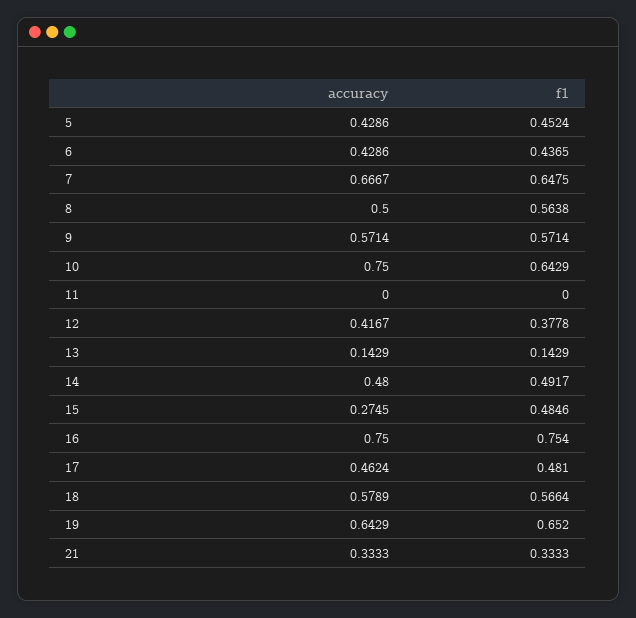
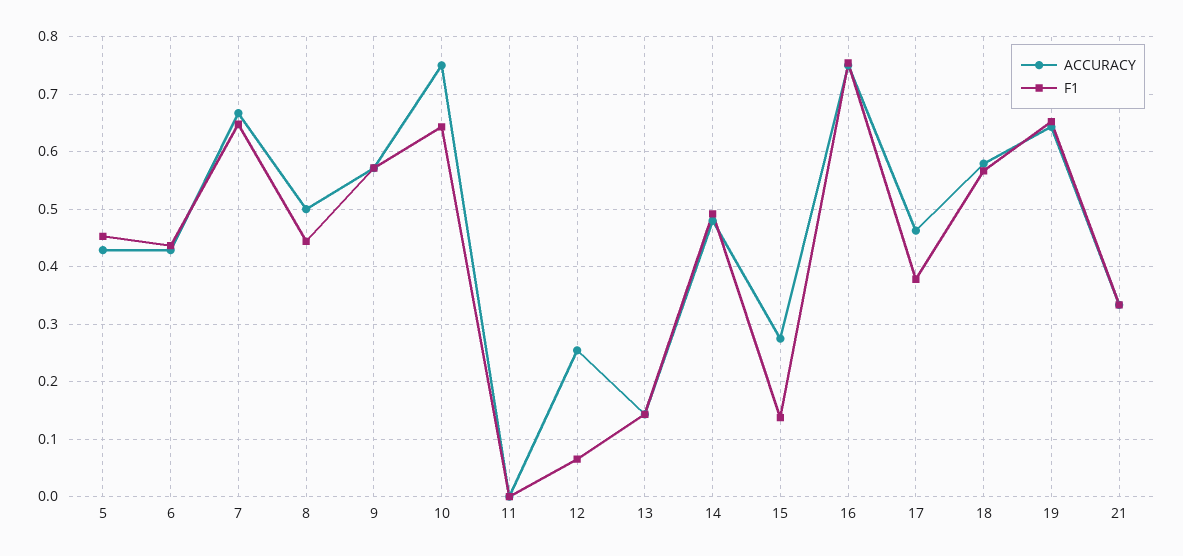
f1, 8: 0.5638 -> 0.44
accuracy, 12: 0.4167 -> 0.26
f1, 12: 0.3778 -> 0.06
f1, 15: 0.4846 -> 0.14
f1, 17: 0.481 -> 0.38

